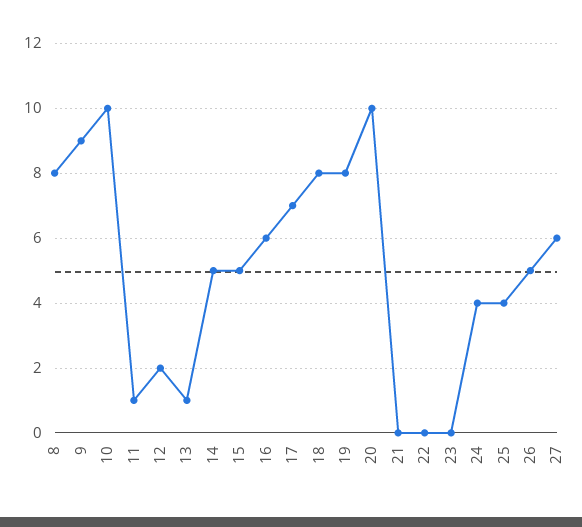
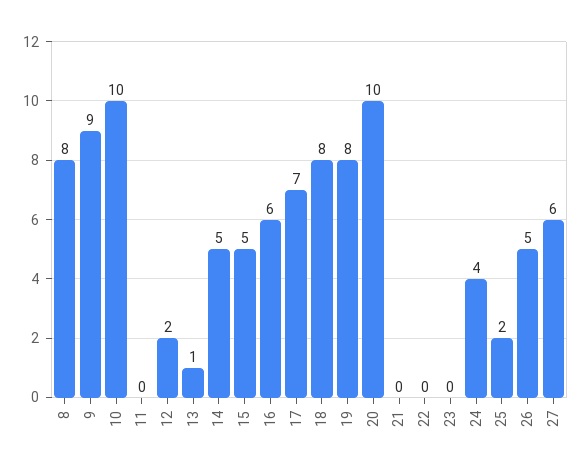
11: 1 -> 0
25: 4 -> 2

